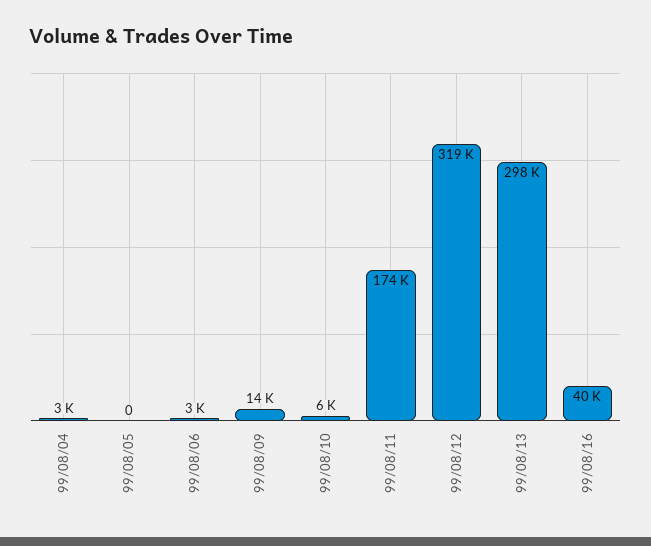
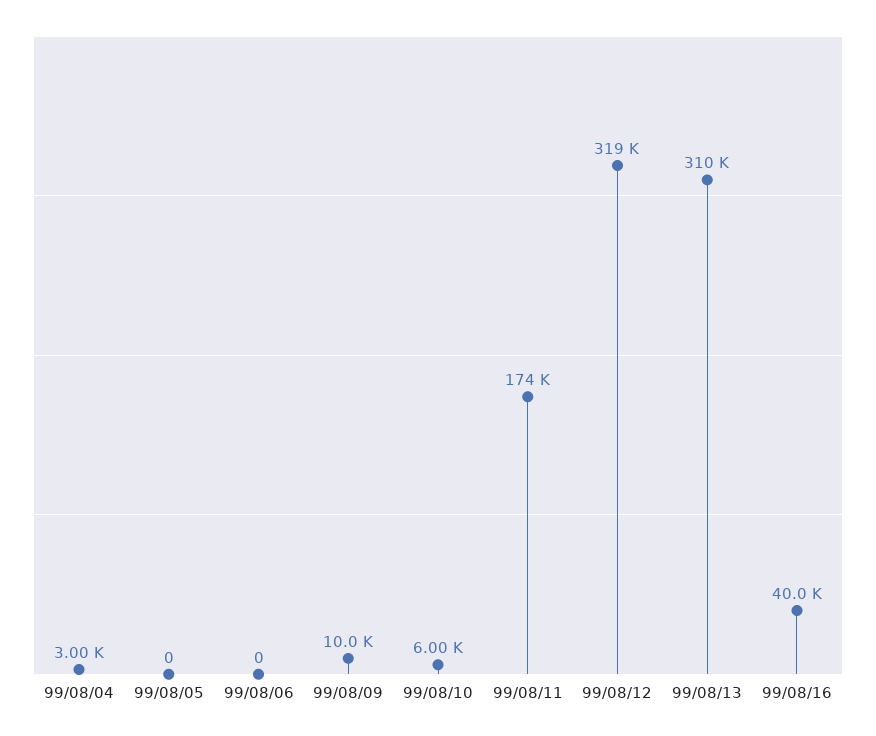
99/08/06: 3000 -> 0
99/08/09: 14000 -> 10000
99/08/13: 298000 -> 310000

